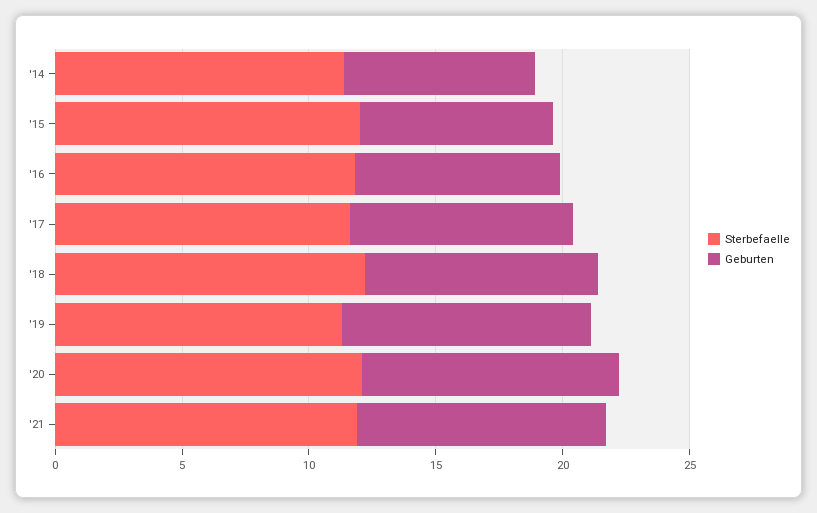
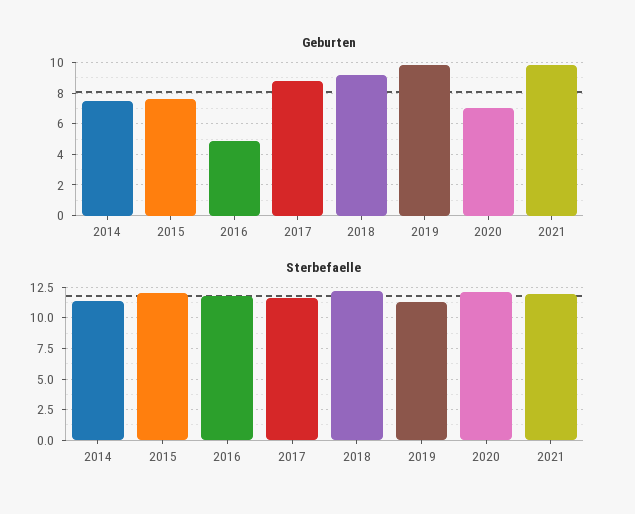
Geburten, '16: 8 -> 5
Geburten, '20: 10 -> 7

